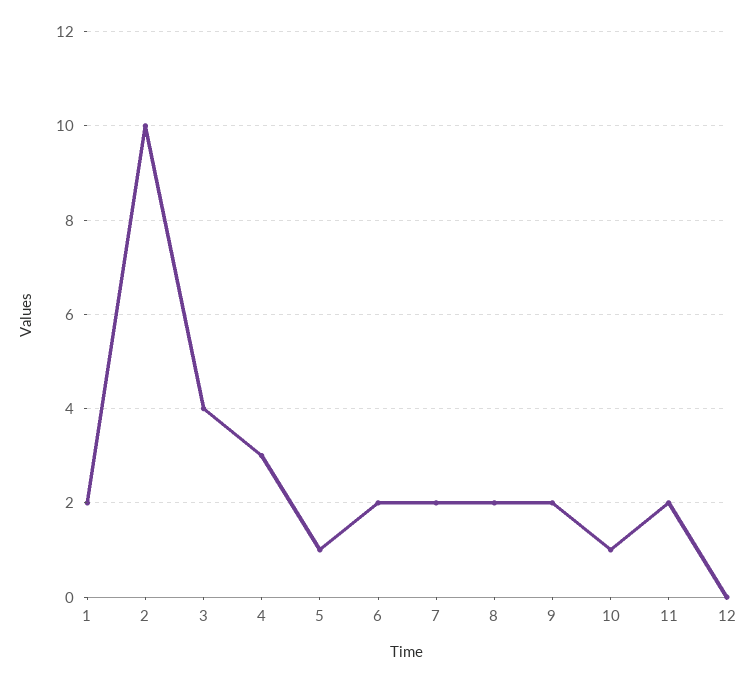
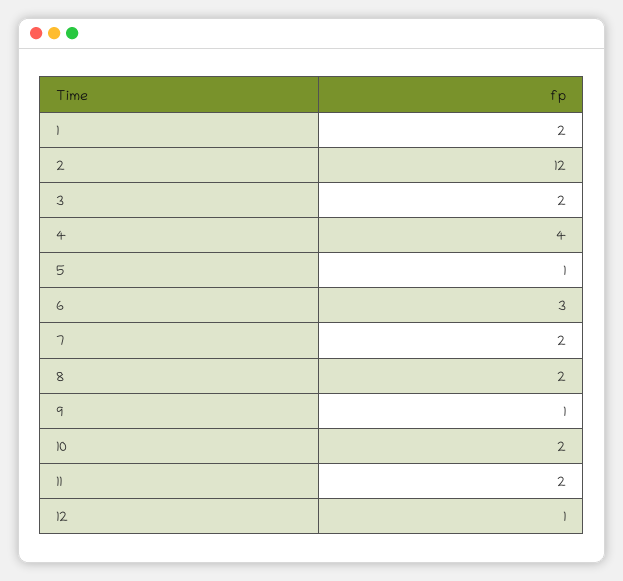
2: 10 -> 12
3: 4 -> 2
4: 3 -> 4
6: 2 -> 3
9: 2 -> 1
10: 1 -> 2
12: 0 -> 1

